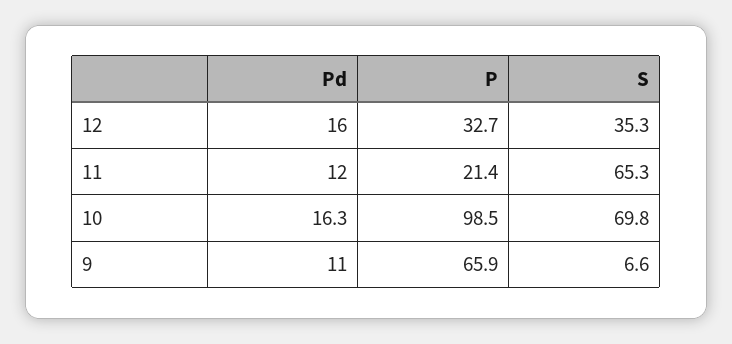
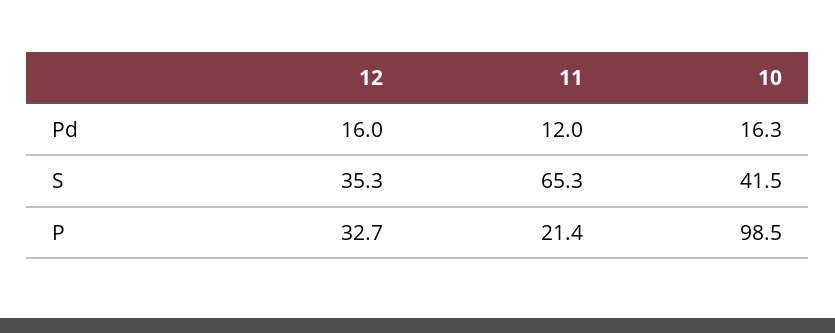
S, 10: 69.8 -> 41.5
Pd, 9: 11 -> none
P, 9: 65.9 -> none
S, 9: 6.6 -> none

